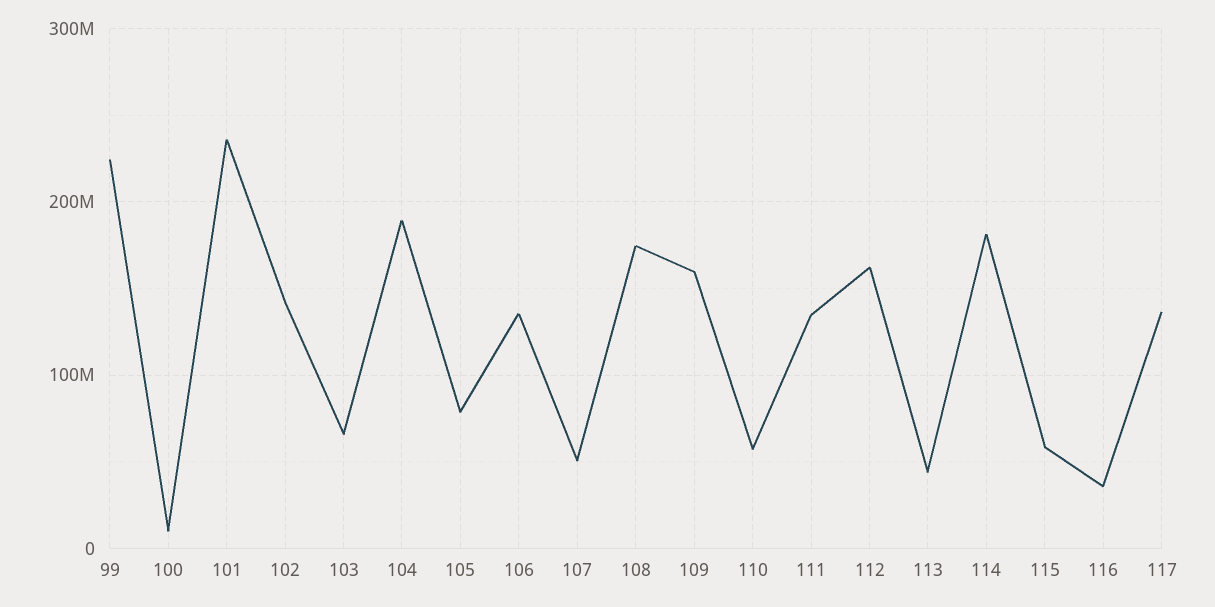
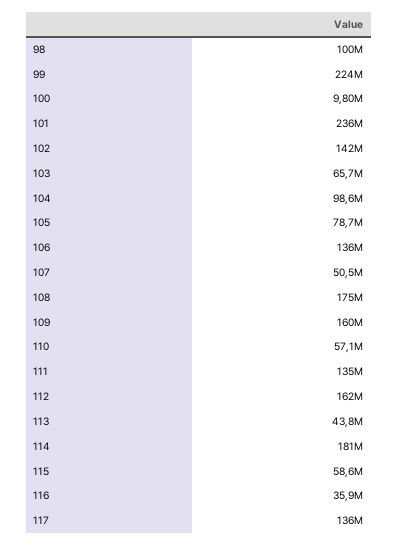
104: 190000000 -> 98600000
98: none -> 100000000

